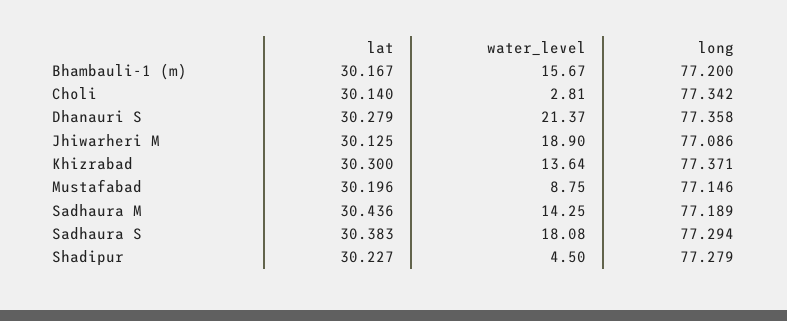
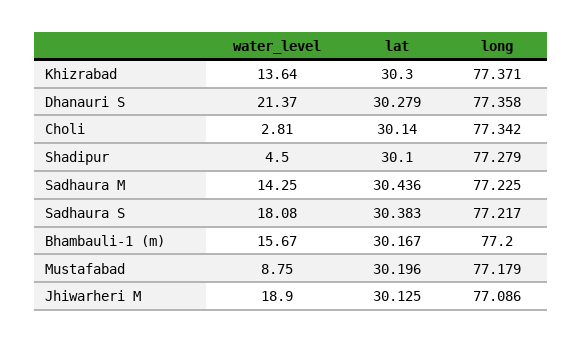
long, Mustafabad: 77.146 -> 77.179
long, Sadhaura M: 77.189 -> 77.225
long, Sadhaura S: 77.294 -> 77.217
lat, Shadipur: 30.227 -> 30.1

